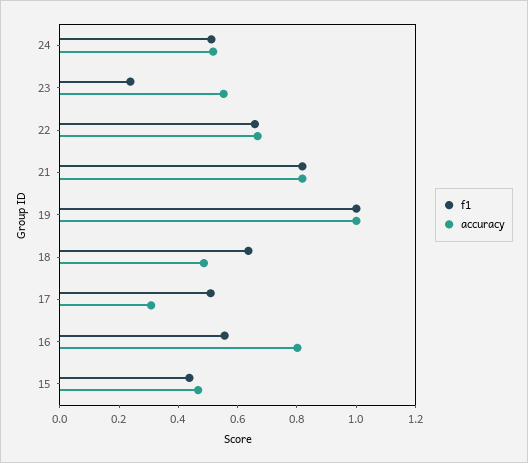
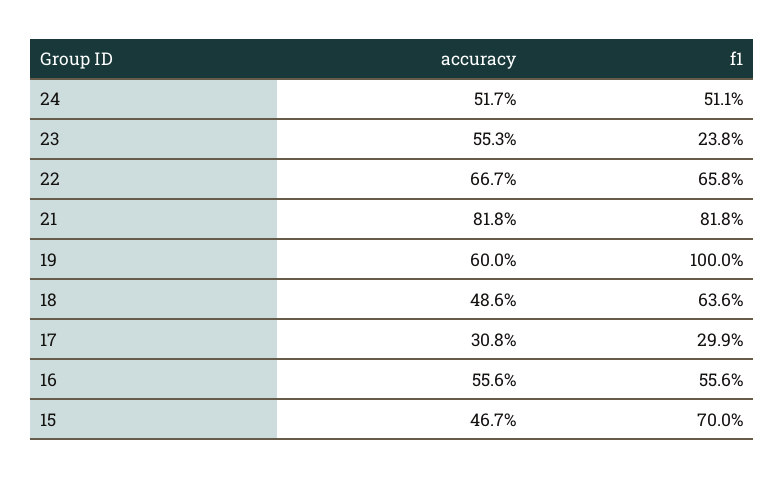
accuracy, 19: 1 -> 0.6
f1, 17: 0.5 -> 0.299
accuracy, 16: 0.8 -> 0.556
f1, 15: 0.45 -> 0.7

